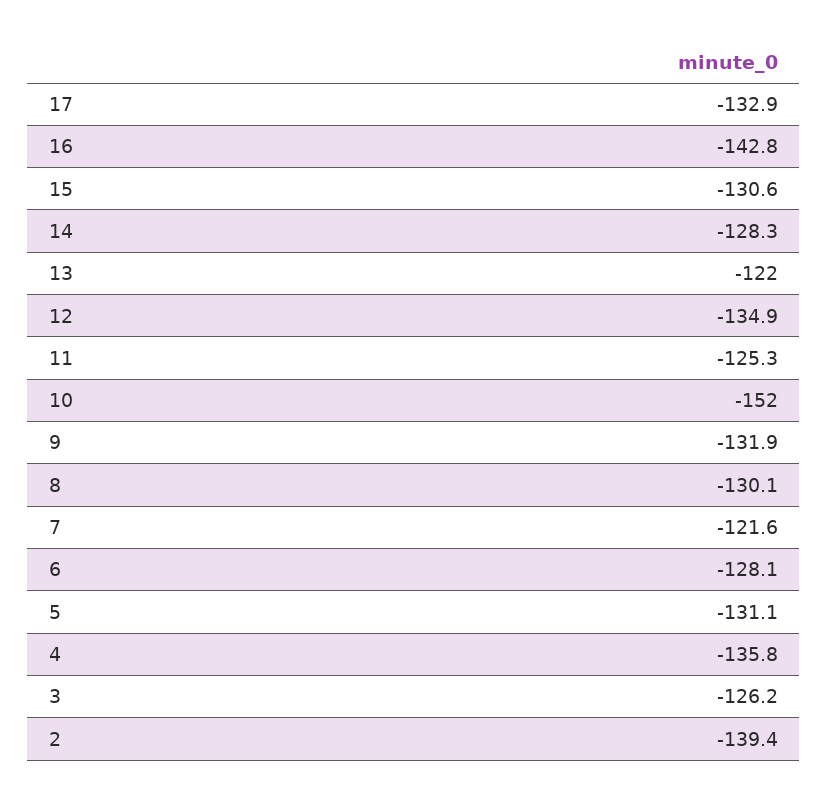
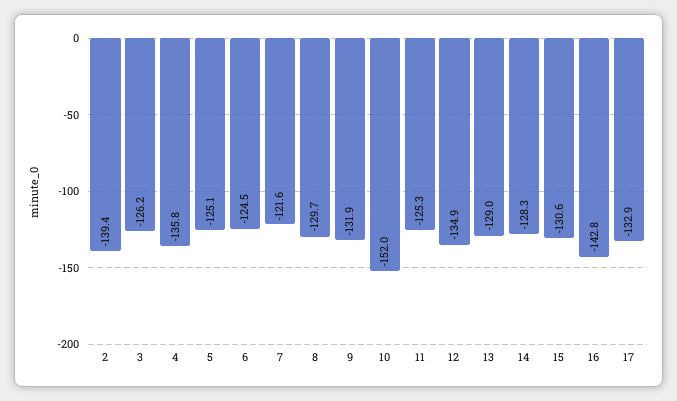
13: -122 -> -129
8: -130.1 -> -129.7
6: -128.1 -> -124.5
5: -131.1 -> -125.1

